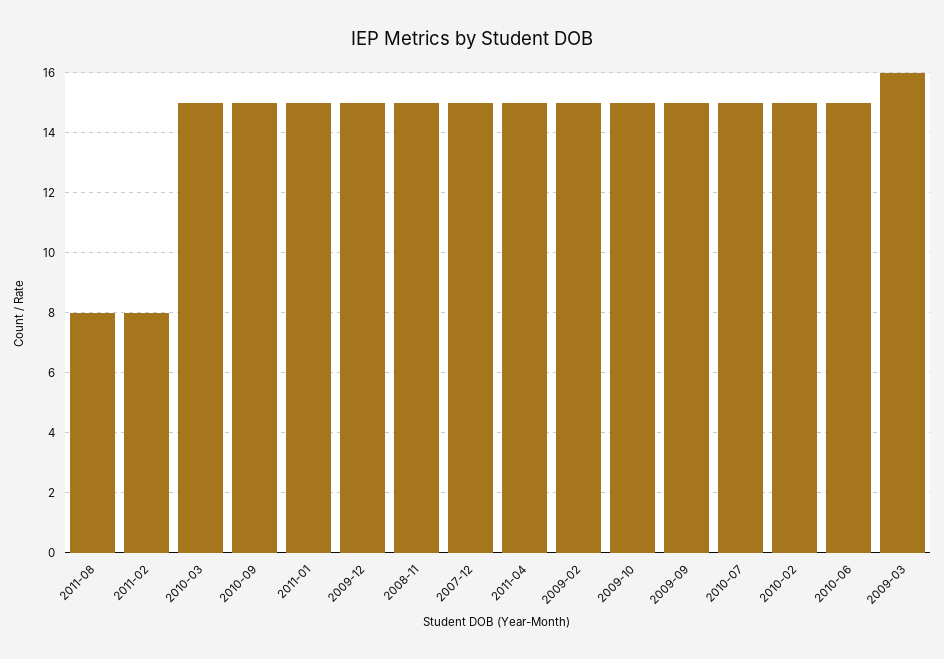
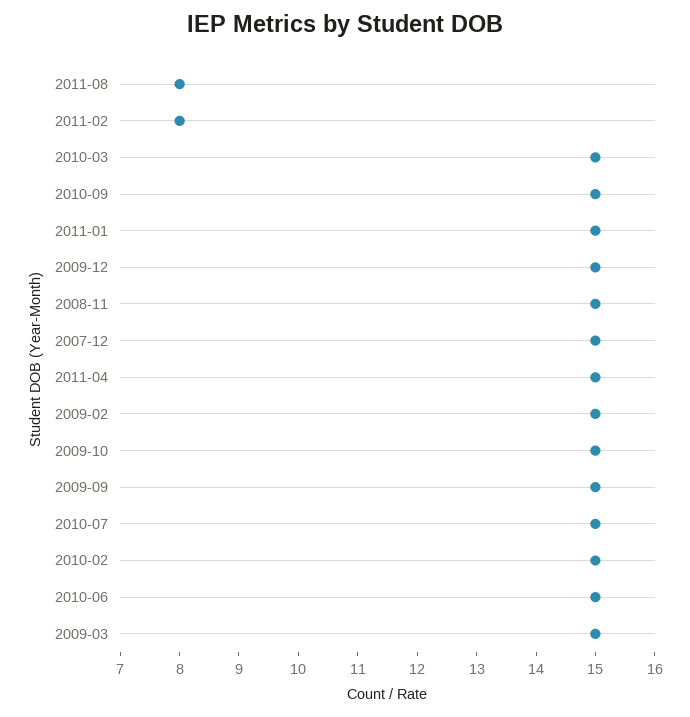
2009-03: 16 -> 15

